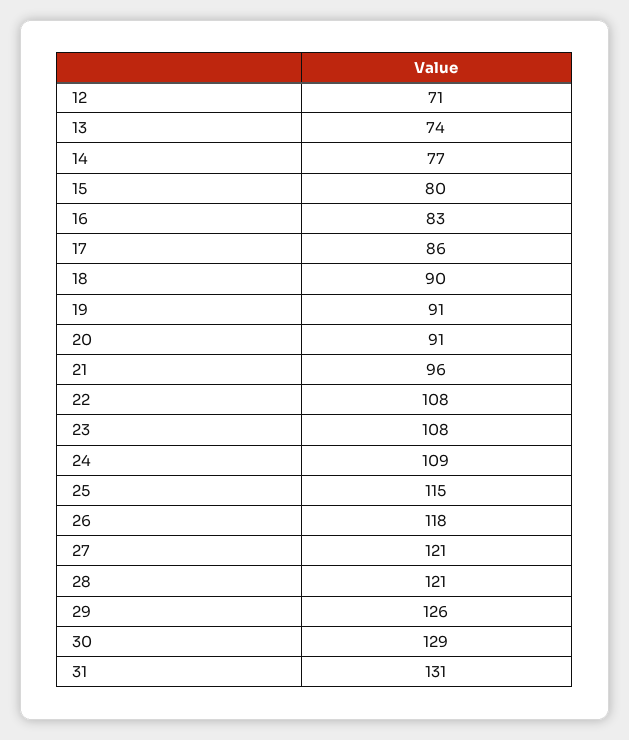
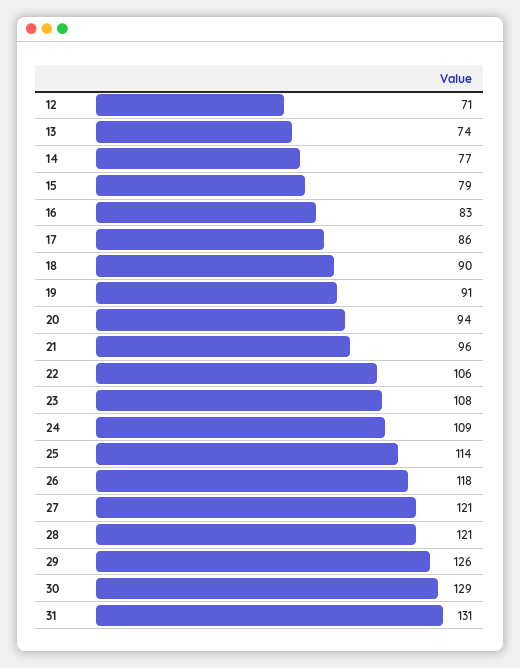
15: 80 -> 79
20: 91 -> 94
22: 108 -> 106
25: 115 -> 114

